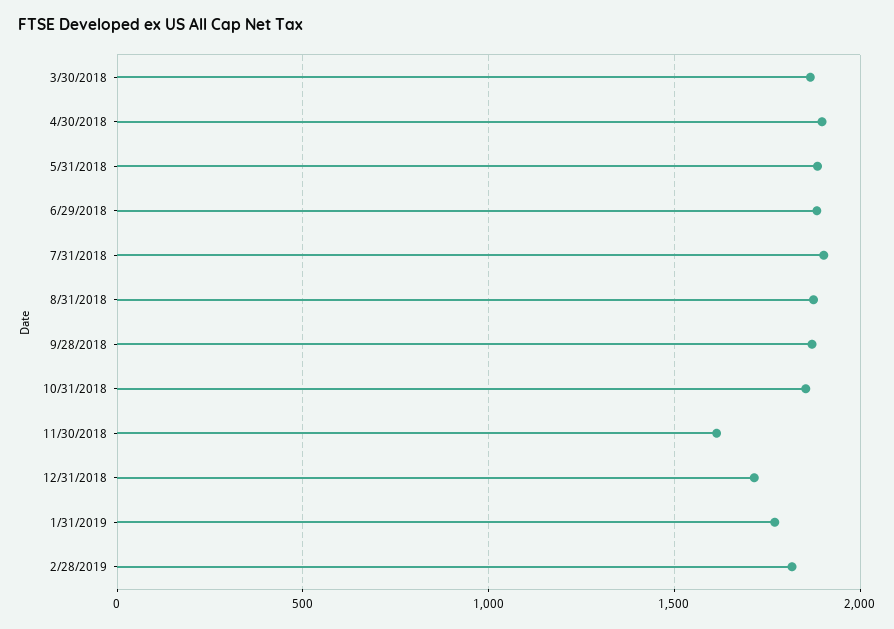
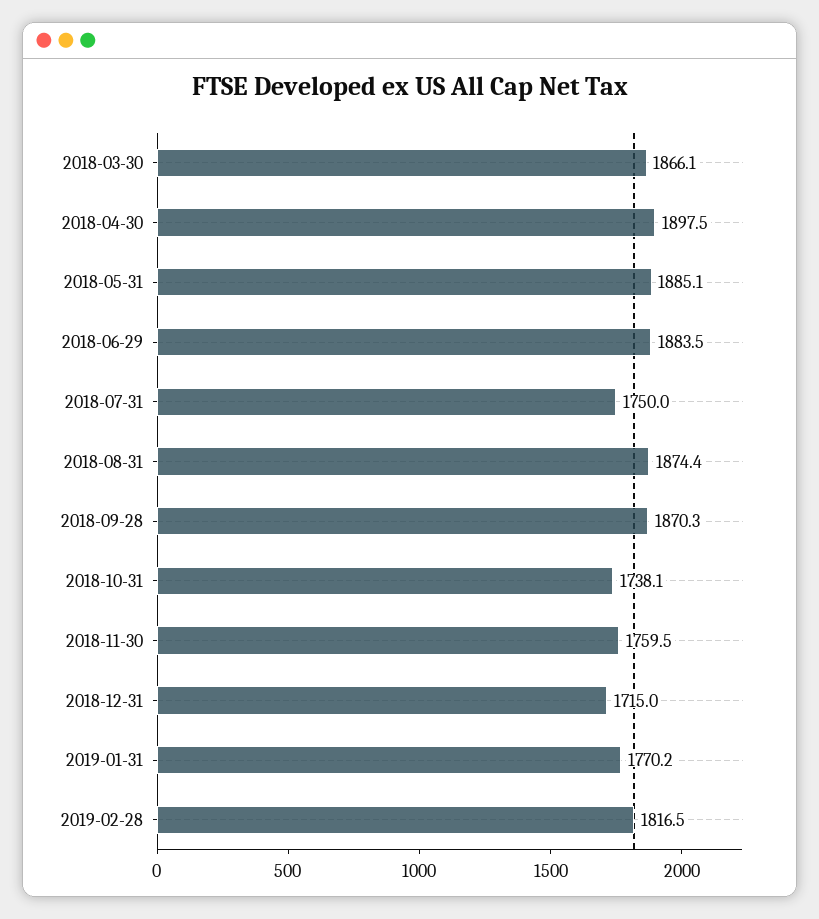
7/31/2018: 1900 -> 1750
10/31/2018: 1850 -> 1738.1
11/30/2018: 1600 -> 1759.5

